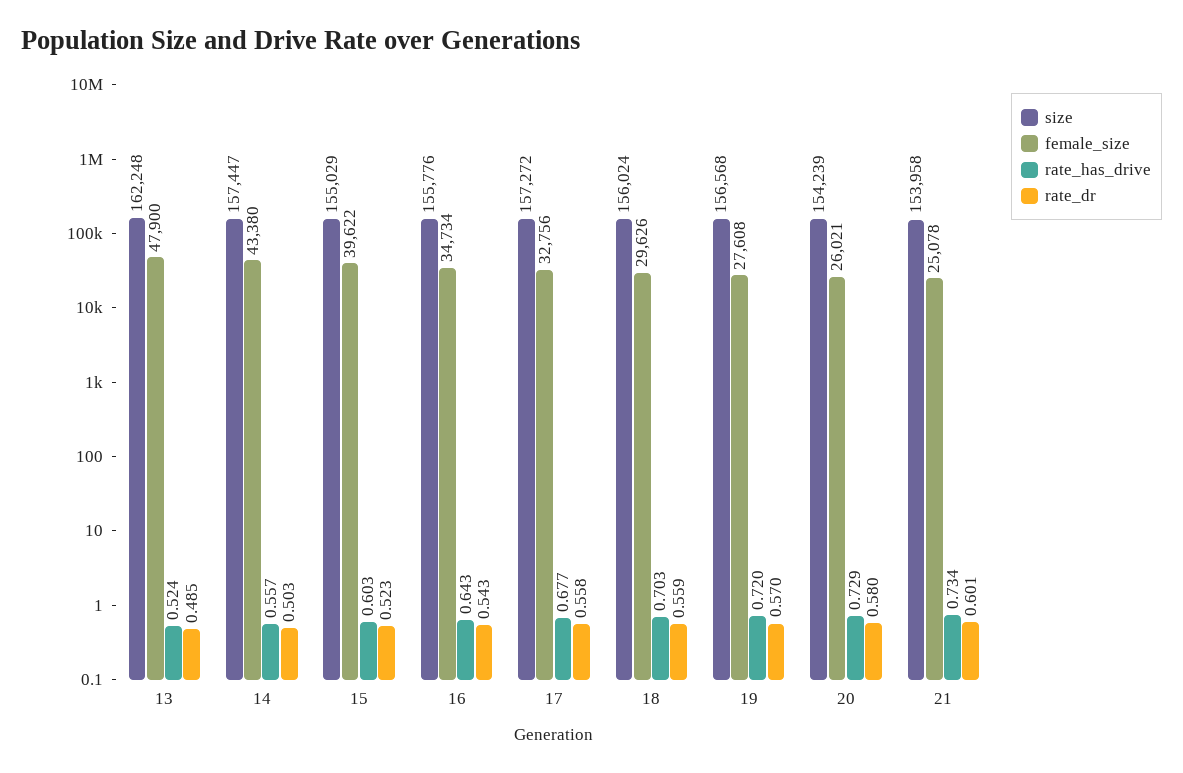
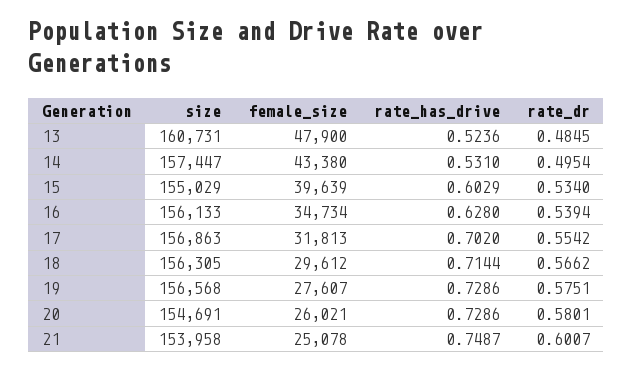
size, 13: 162248 -> 160731
rate_has_drive, 14: 0.557 -> 0.531
rate_dr, 14: 0.503 -> 0.4954
female_size, 15: 39622 -> 39639
rate_dr, 15: 0.523 -> 0.534
size, 16: 155776 -> 156133
rate_has_drive, 16: 0.643 -> 0.628
rate_dr, 16: 0.543 -> 0.5394
size, 17: 157272 -> 156863
female_size, 17: 32756 -> 31813
rate_has_drive, 17: 0.677 -> 0.702
rate_dr, 17: 0.558 -> 0.5542
size, 18: 156024 -> 156305
female_size, 18: 29626 -> 29612
rate_has_drive, 18: 0.703 -> 0.7144
rate_dr, 18: 0.559 -> 0.5662
female_size, 19: 27608 -> 27607
rate_has_drive, 19: 0.72 -> 0.7286
rate_dr, 19: 0.57 -> 0.5751
size, 20: 154239 -> 154691
rate_has_drive, 21: 0.734 -> 0.7487

